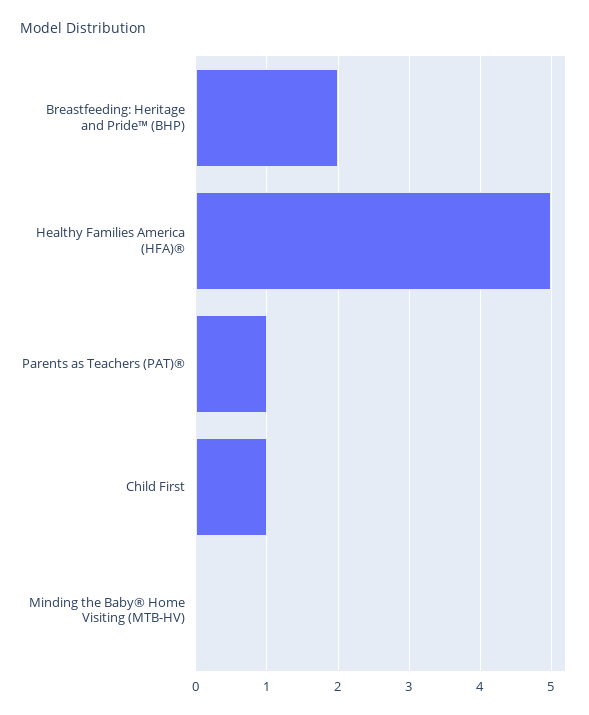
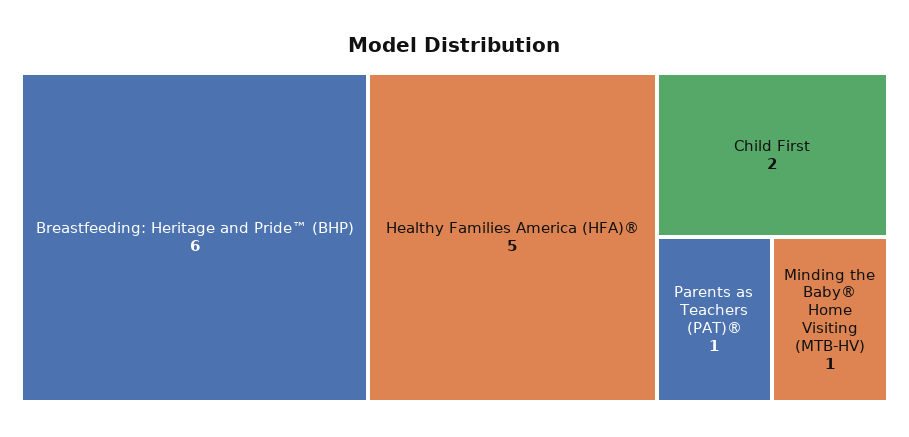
Breastfeeding: Heritage and Pride™ (BHP): 2 -> 6
Child First: 1 -> 2
Minding the Baby® Home Visiting (MTB-HV): 0 -> 1

